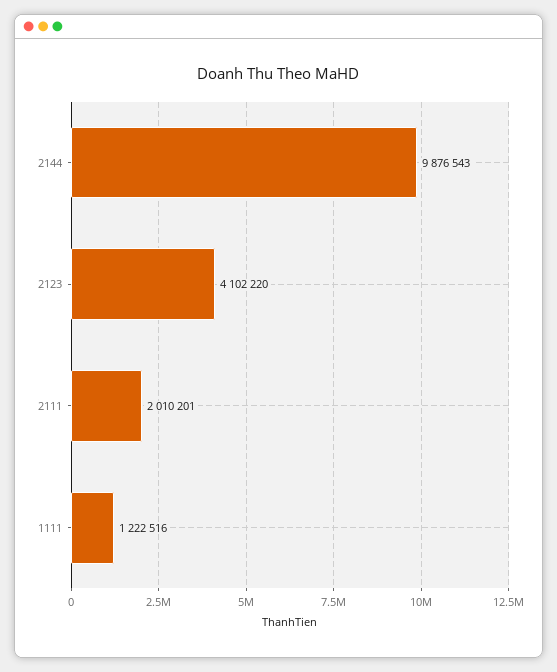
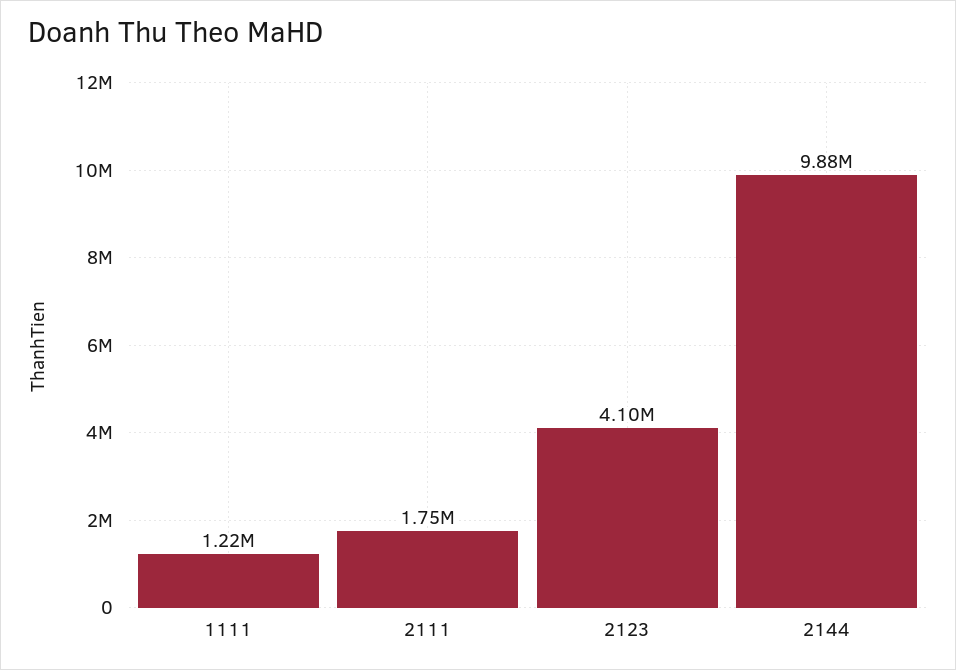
2111: 2010201 -> 1750000

